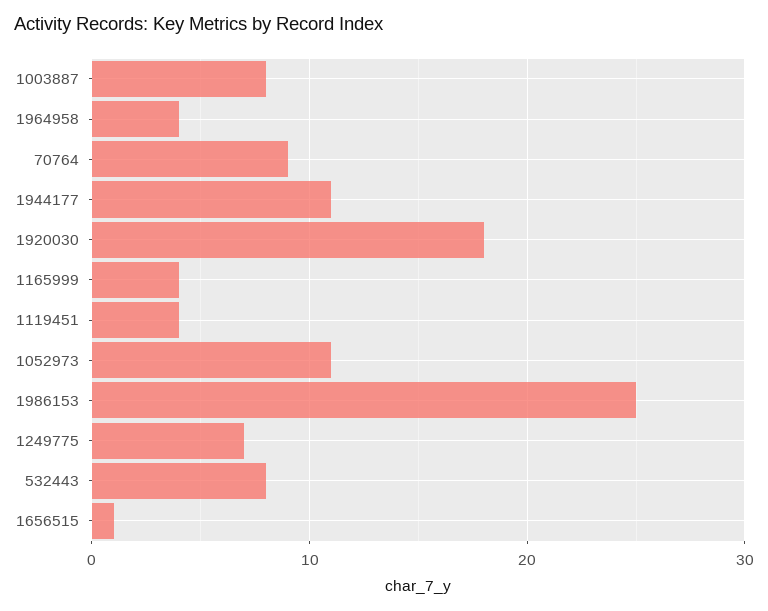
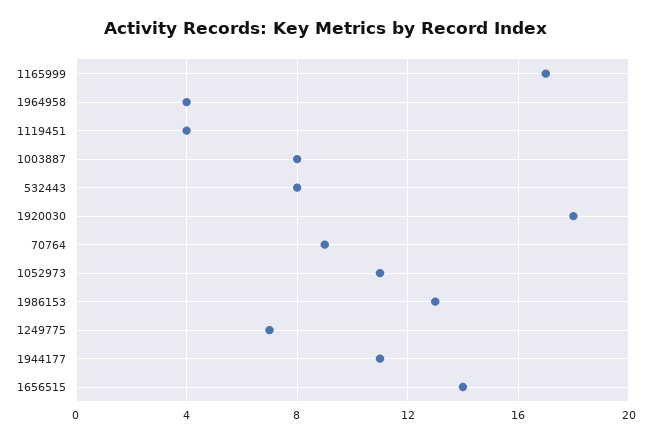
1165999: 4 -> 17
1986153: 25 -> 13
1656515: 1 -> 14

